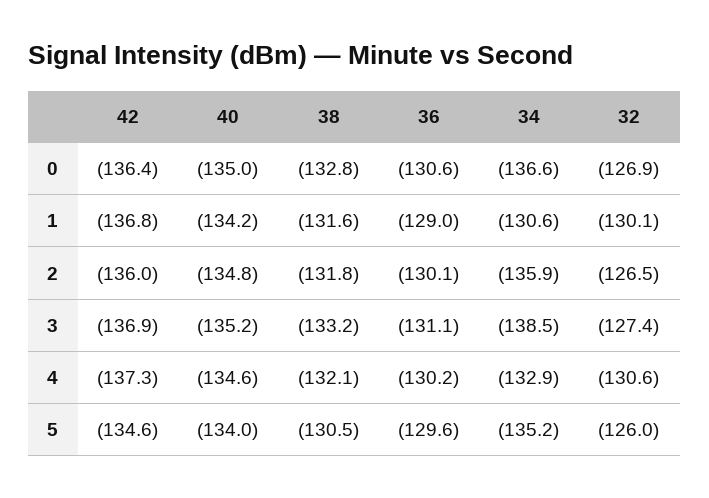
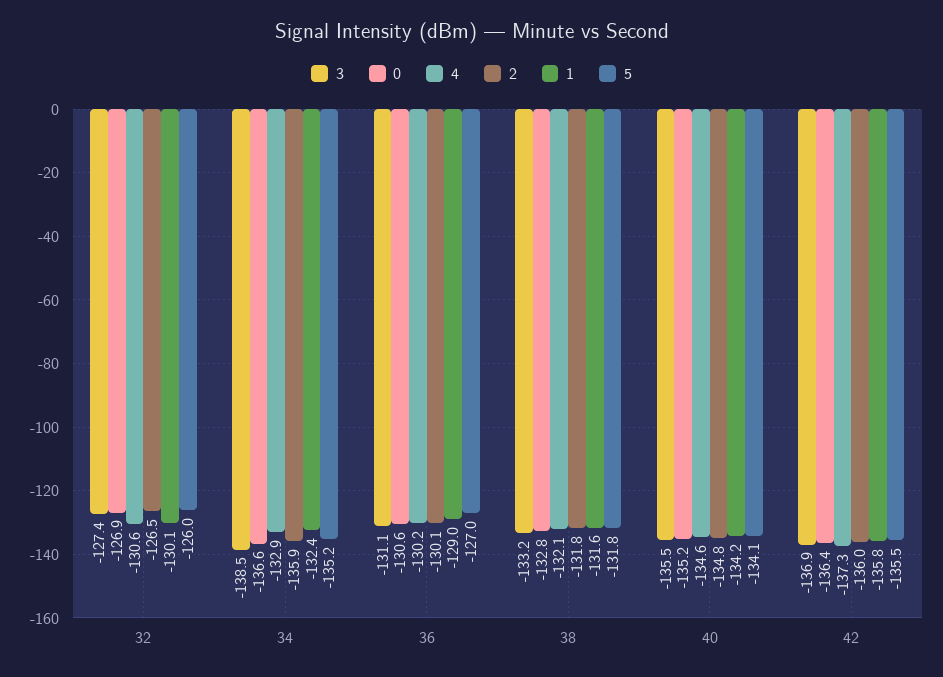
0, 40: -135 -> -135.2
1, 42: -136.8 -> -135.8
1, 34: -130.6 -> -132.4
3, 40: -135.2 -> -135.5
5, 42: -134.6 -> -135.5
5, 40: -134 -> -134.1
5, 38: -130.5 -> -131.8
5, 36: -129.6 -> -127

